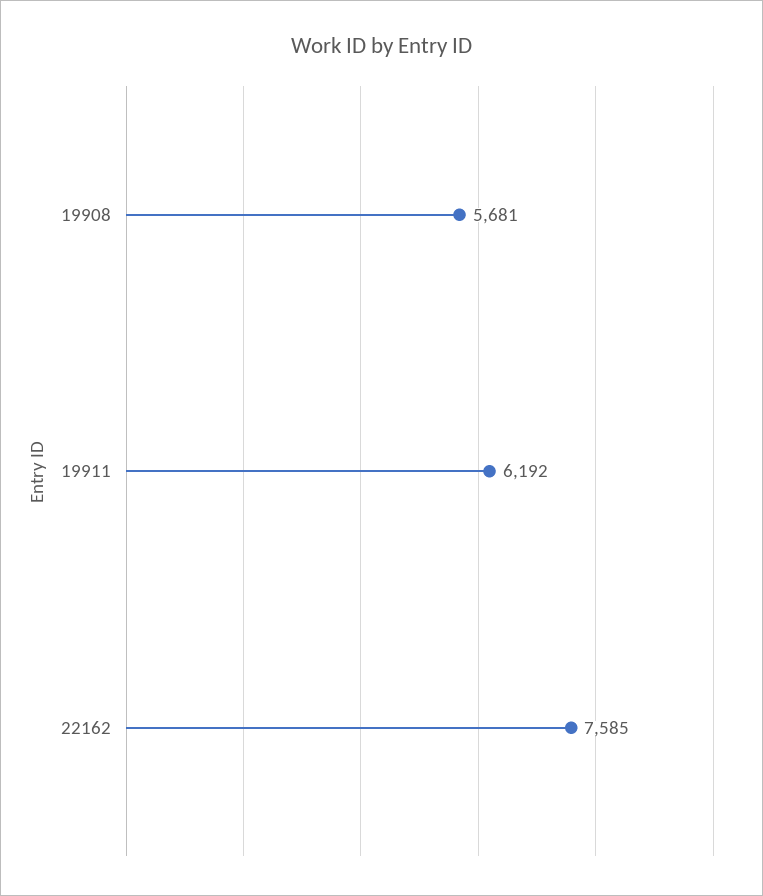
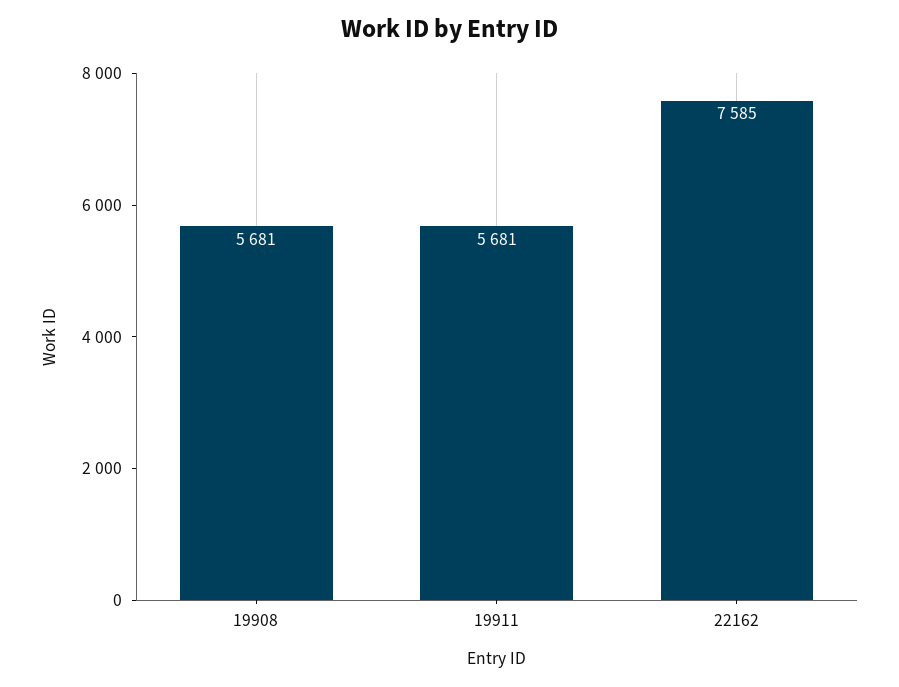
19911: 6192 -> 5681

